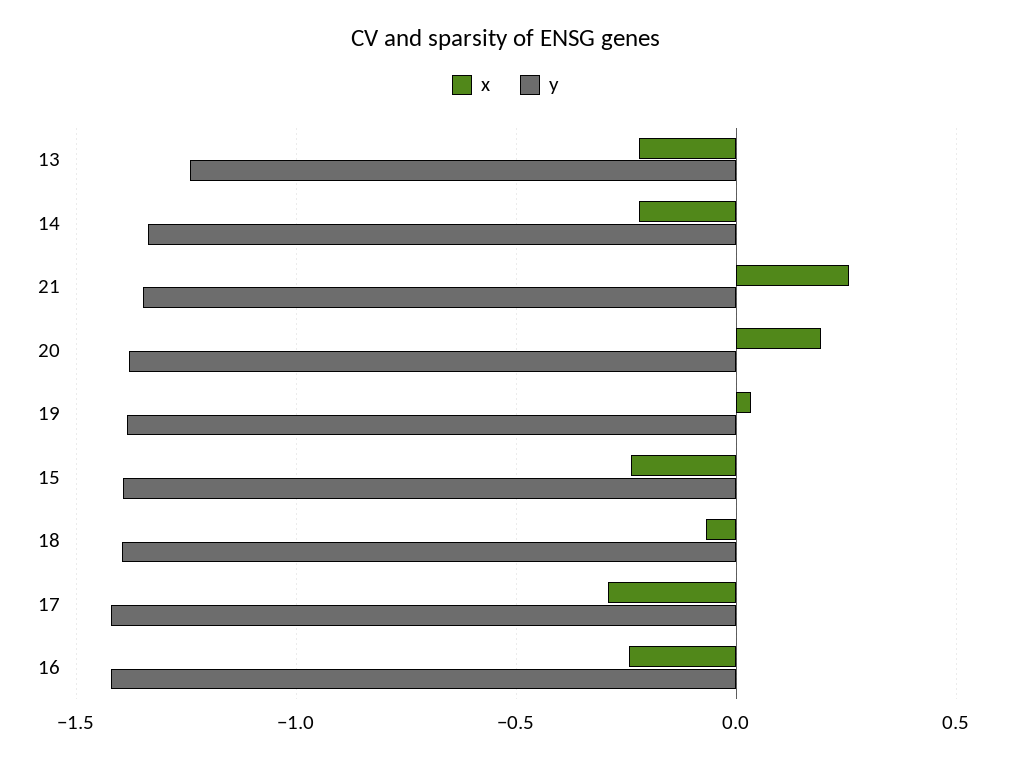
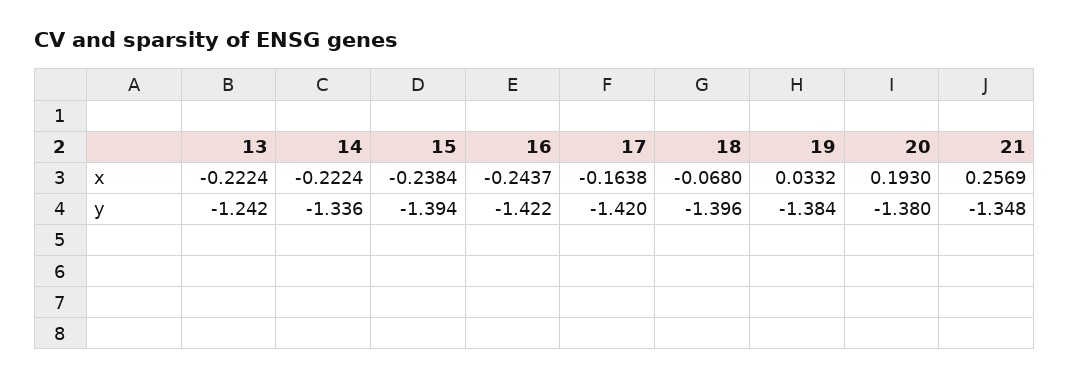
x, 17: -0.3 -> -0.1638

